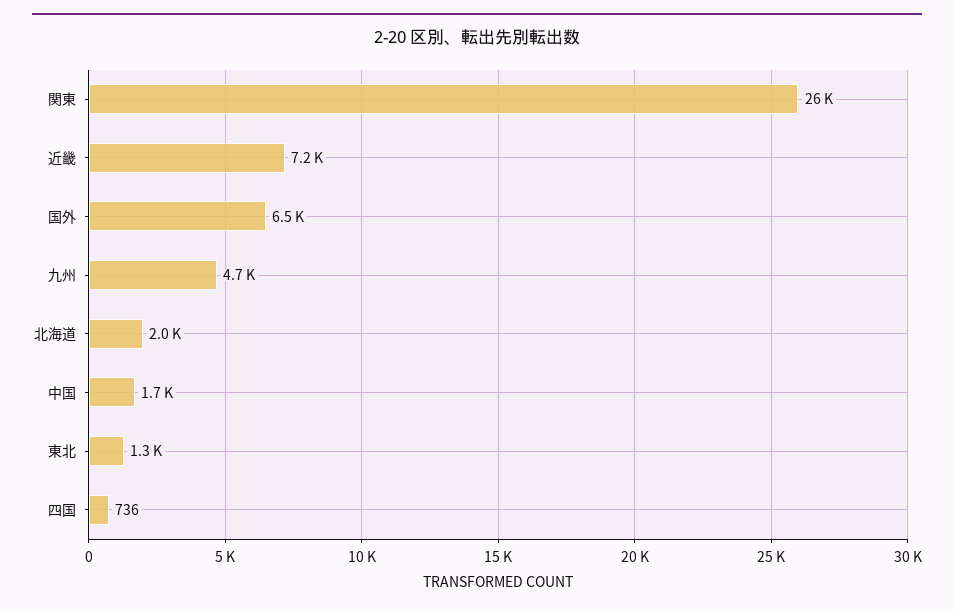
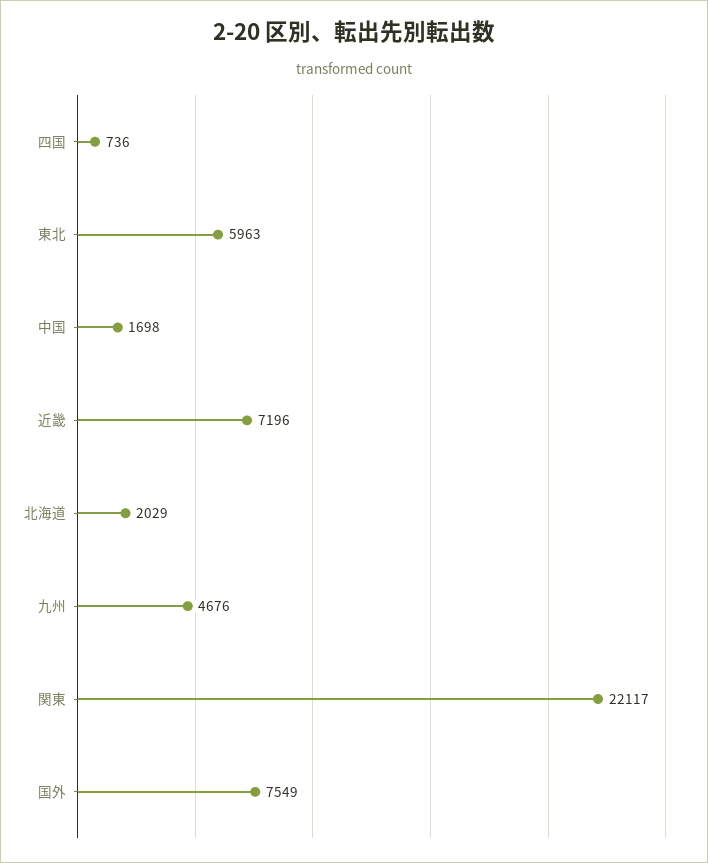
関東: 26000 -> 22117
国外: 6500 -> 7549
東北: 1300 -> 5963

